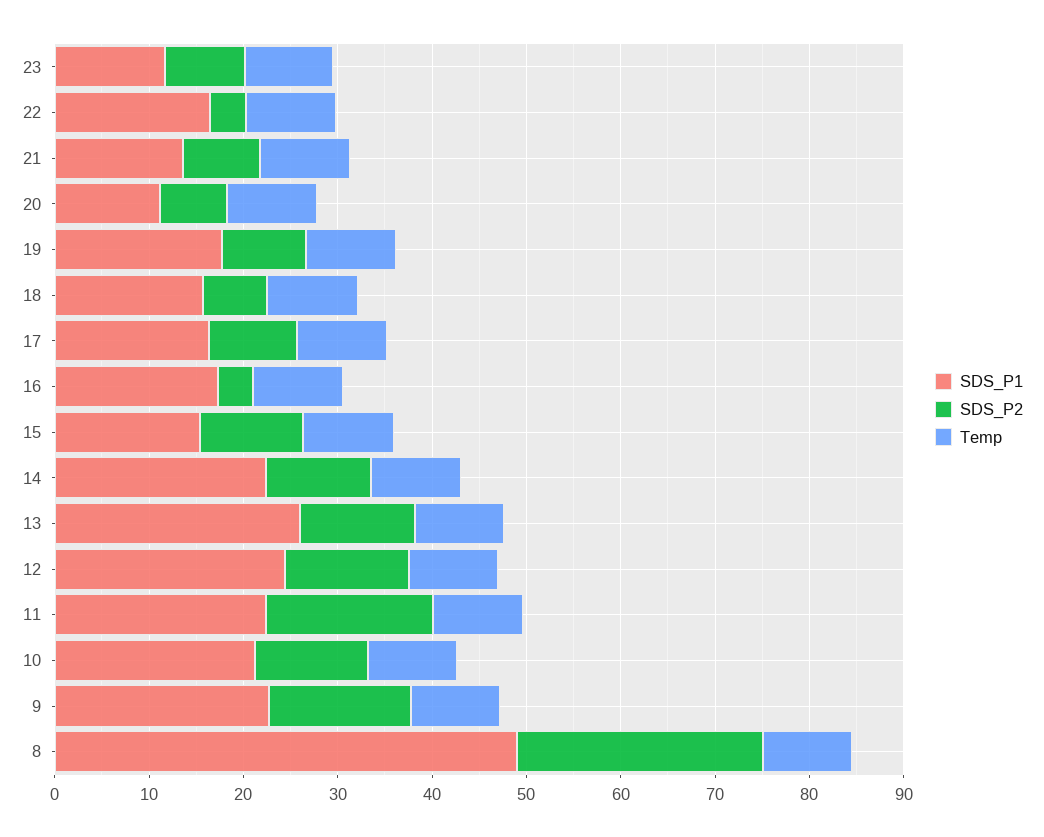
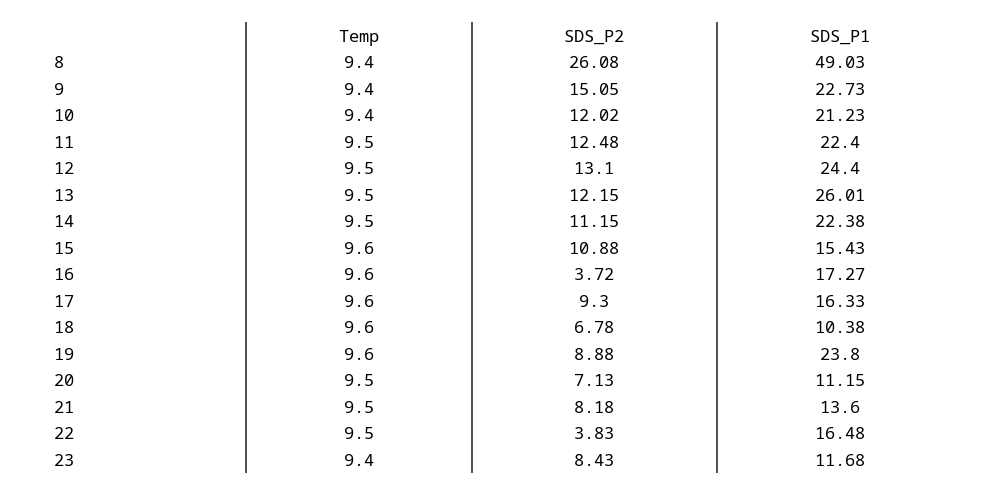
SDS_P1, 19: 18 -> 23.8
SDS_P1, 18: 16 -> 10.38
SDS_P2, 11: 18 -> 12.48

